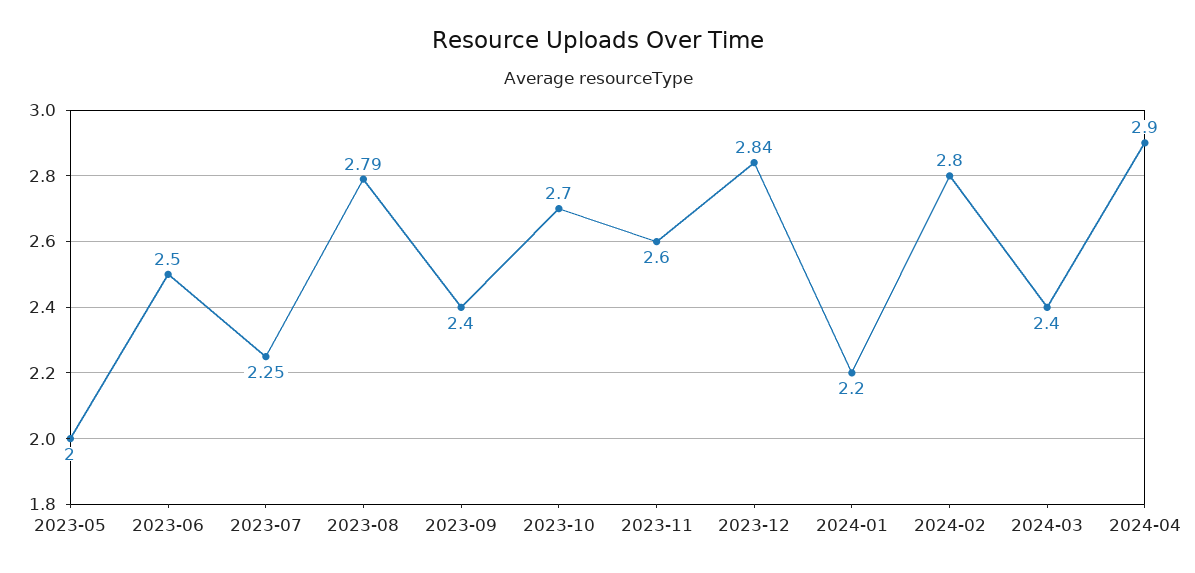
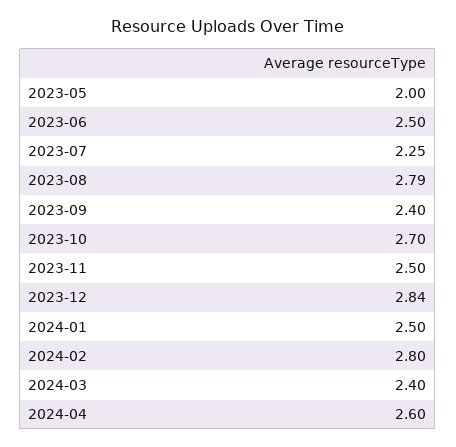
2023-11: 2.6 -> 2.5
2024-01: 2.2 -> 2.5
2024-04: 2.9 -> 2.6

